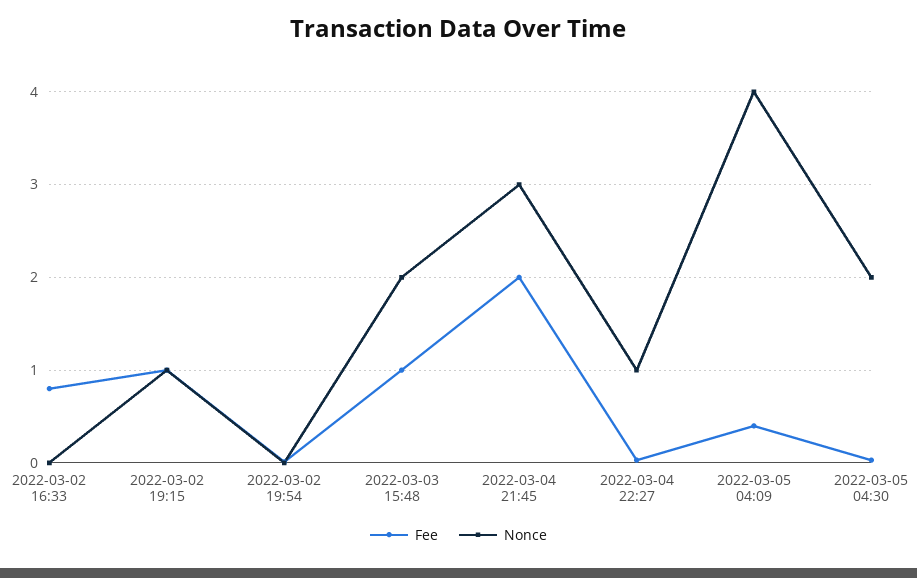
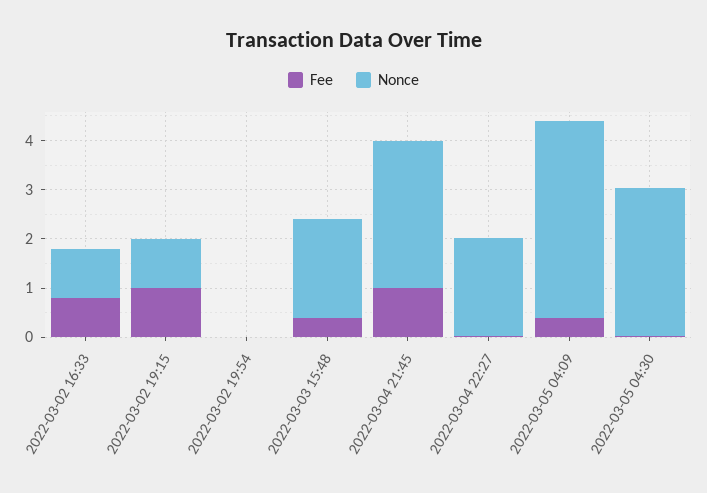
Nonce, 2022-03-02 16:33: 0 -> 1
Fee, 2022-03-03 15:48: 1 -> 0.4
Fee, 2022-03-04 21:45: 2 -> 1
Nonce, 2022-03-04 22:27: 1 -> 2
Nonce, 2022-03-05 04:30: 2 -> 3

